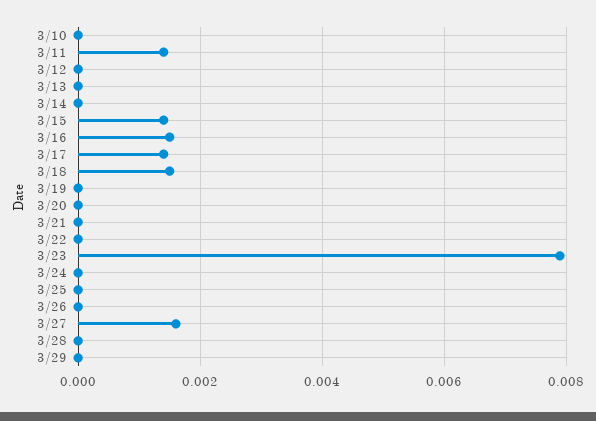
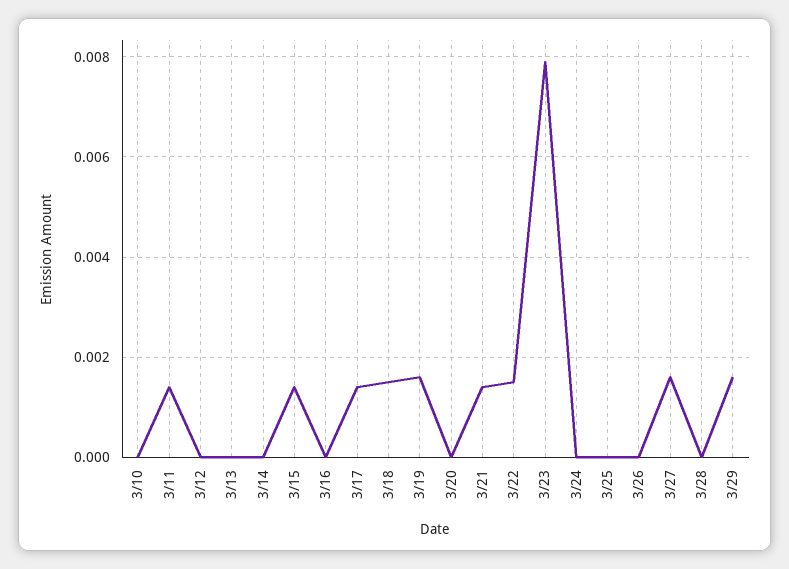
3/16: 0.0015 -> 0
3/19: 0 -> 0.0015
3/21: 0 -> 0.0015
3/22: 0 -> 0.0015
3/29: 0 -> 0.0015

